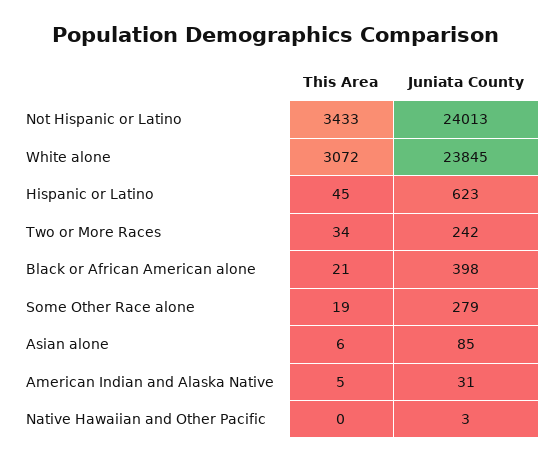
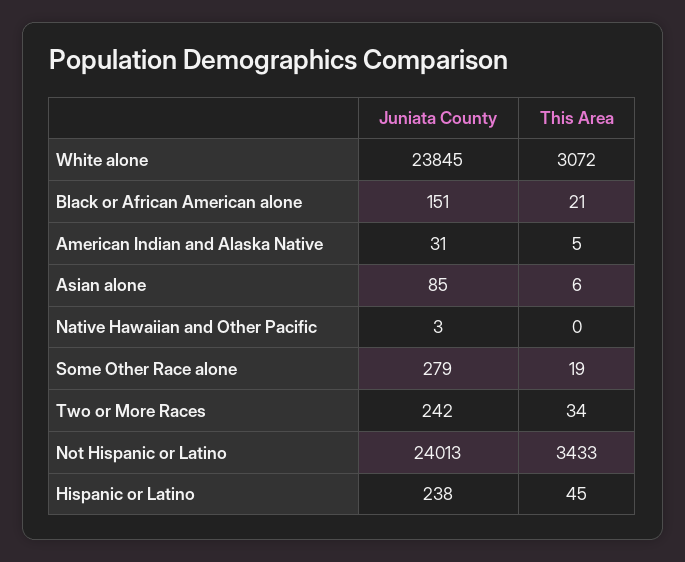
Juniata County, Hispanic or Latino: 623 -> 238
Juniata County, Black or African American alone: 398 -> 151

